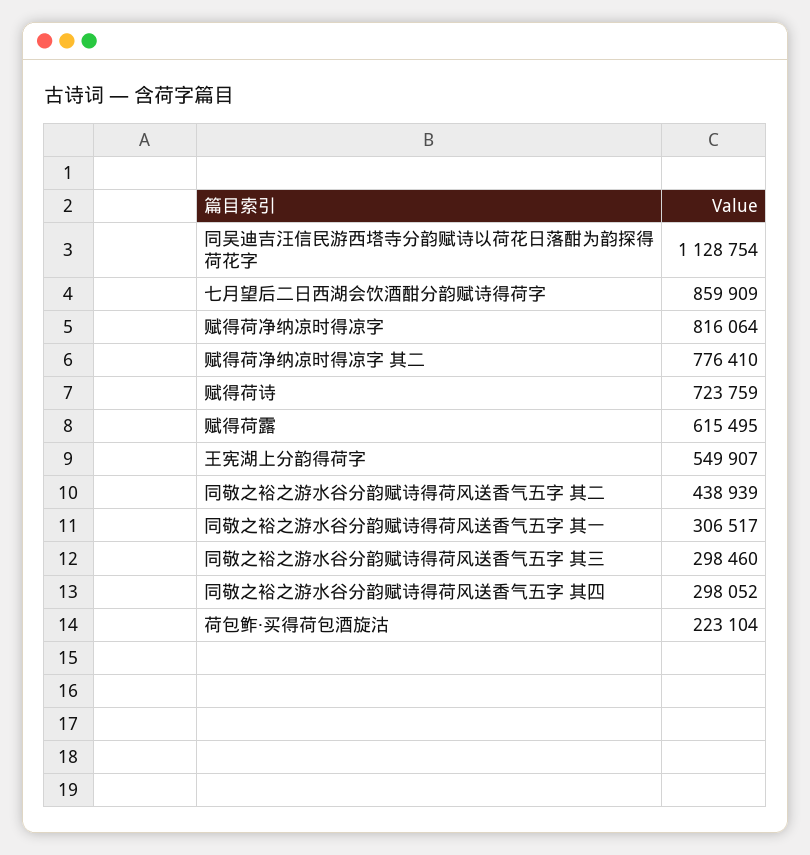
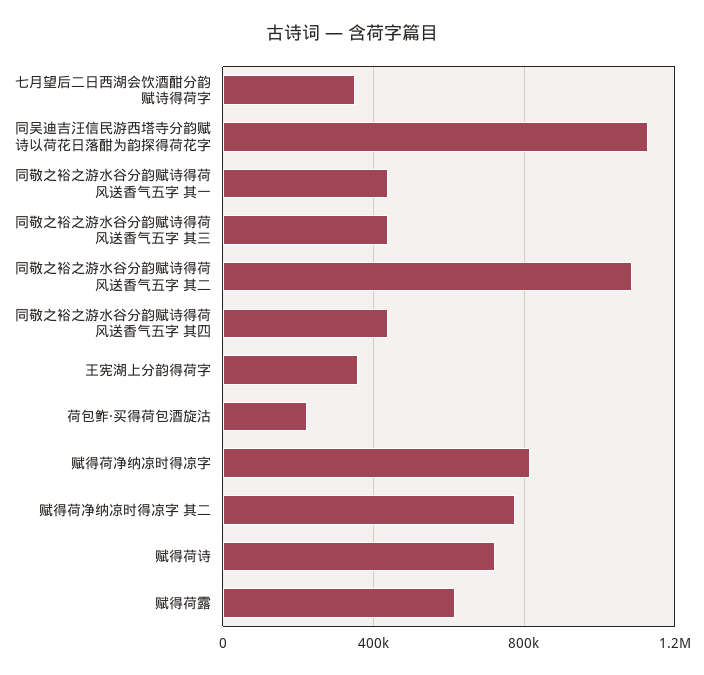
七月望后二日西湖会饮酒酣分韵赋诗得荷字: 859909 -> 350000
王宪湖上分韵得荷字: 549907 -> 350000
同敬之裕之游水谷分韵赋诗得荷风送香气五字 其二: 438939 -> 1100000
同敬之裕之游水谷分韵赋诗得荷风送香气五字 其一: 306517 -> 450000
同敬之裕之游水谷分韵赋诗得荷风送香气五字 其三: 298460 -> 450000
同敬之裕之游水谷分韵赋诗得荷风送香气五字 其四: 298052 -> 450000

